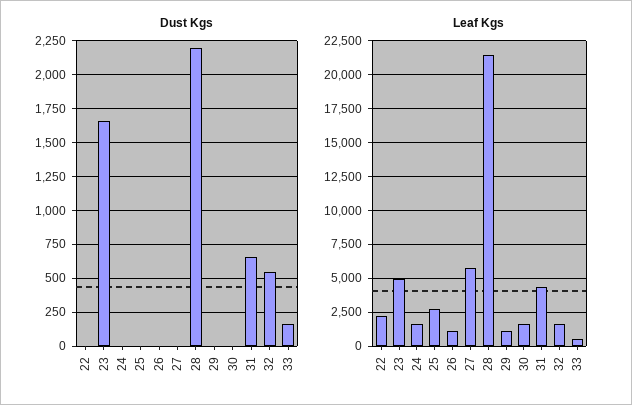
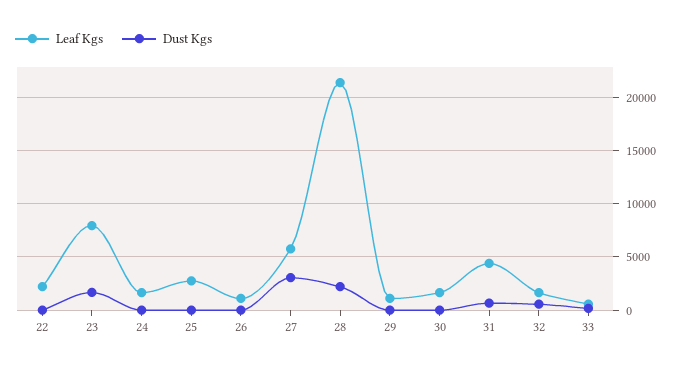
Dust Kgs, 27: 0 -> 3000
Leaf Kgs, 23: 5000 -> 8000

